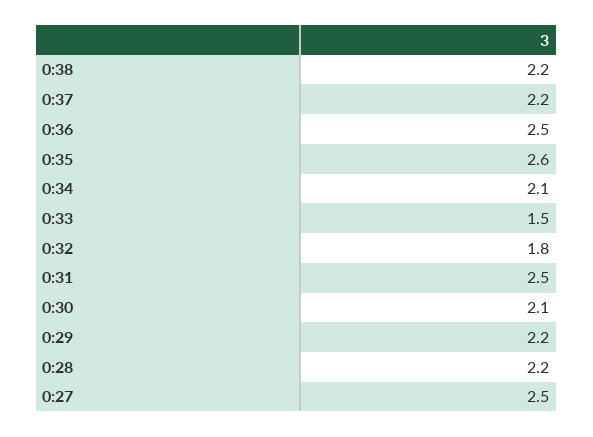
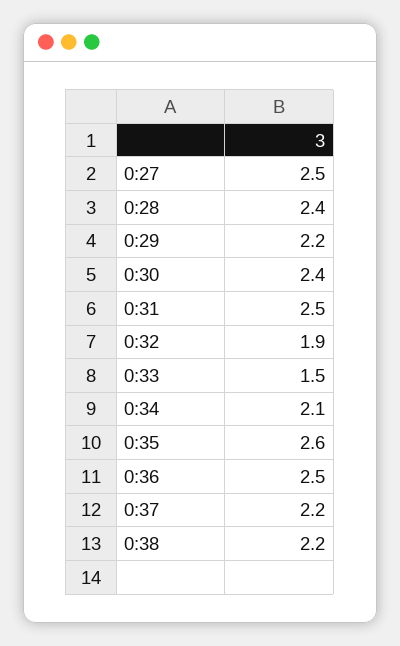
0:32: 1.8 -> 1.9
0:30: 2.1 -> 2.4
0:28: 2.2 -> 2.4

